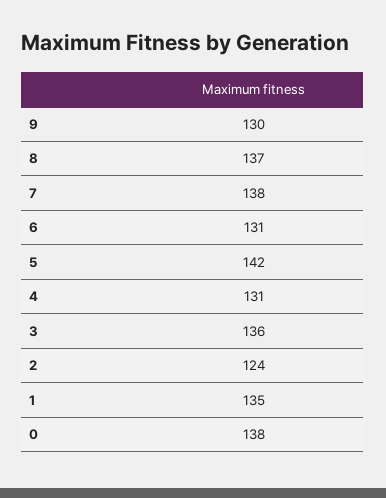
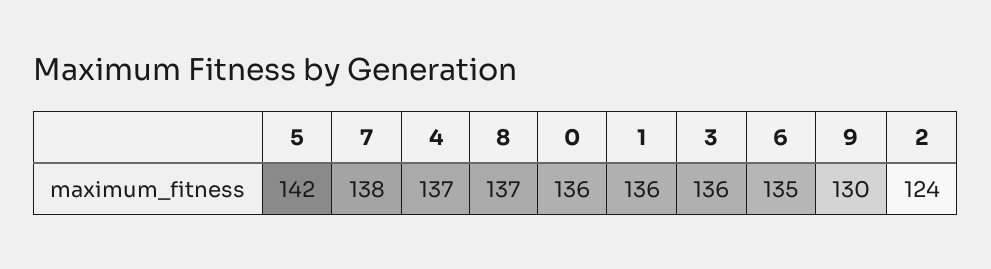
6: 131 -> 135
4: 131 -> 137
1: 135 -> 136
0: 138 -> 136

